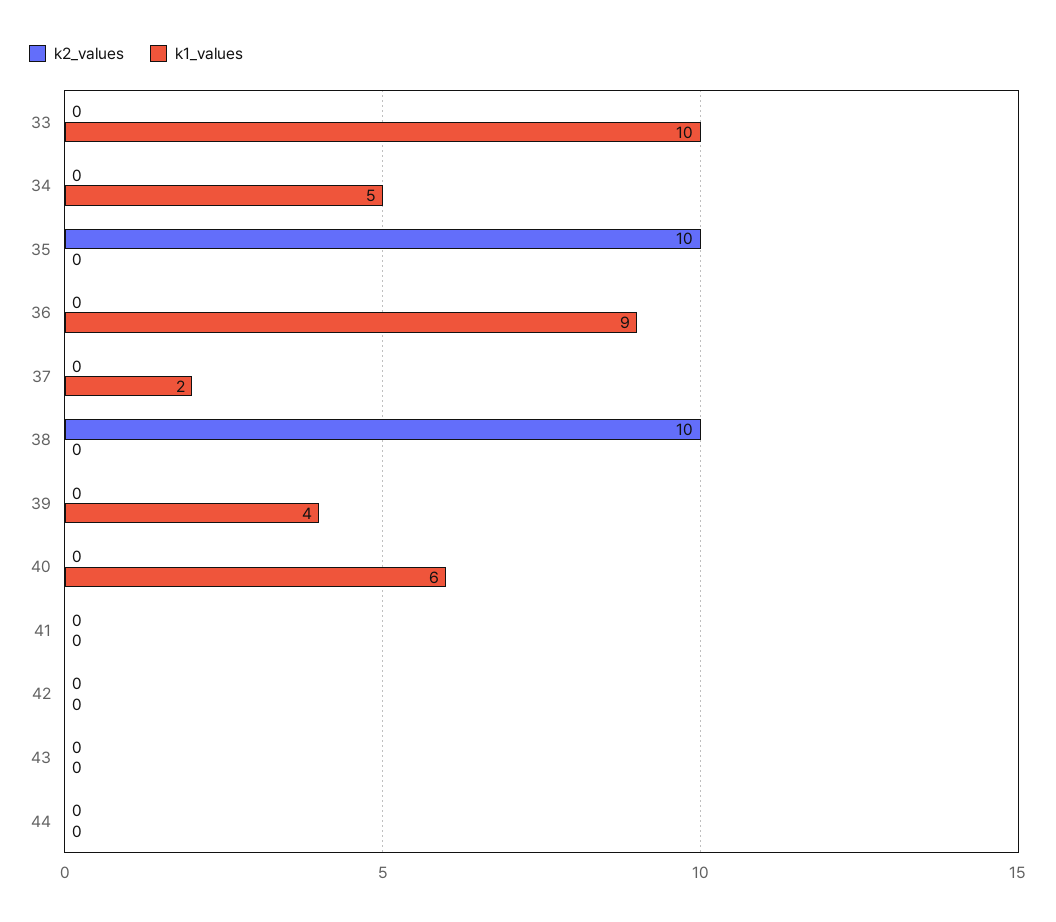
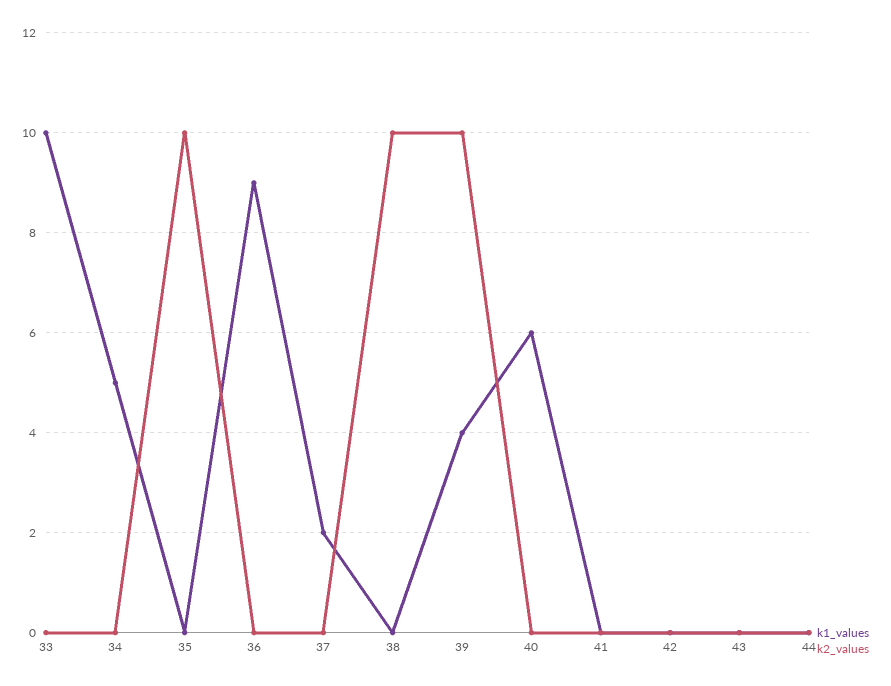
k2_values, 39: 0 -> 10

